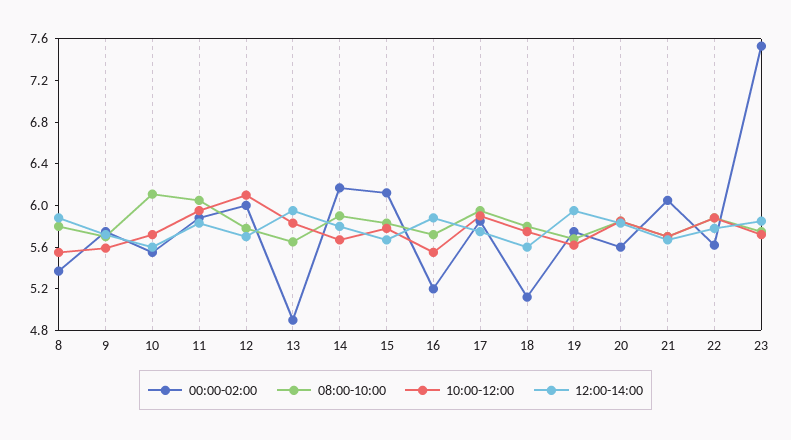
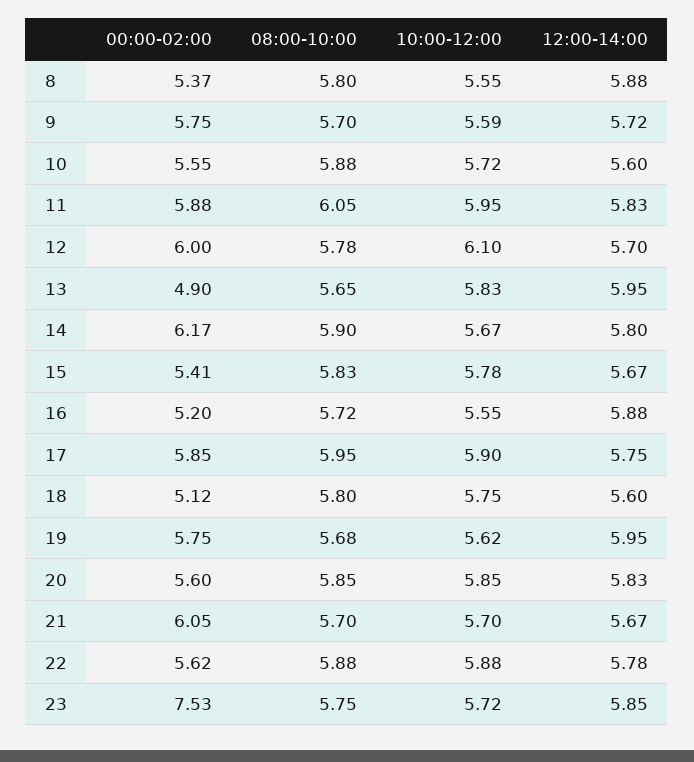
08:00-10:00, 10: 6.1 -> 5.88
00:00-02:00, 15: 6.1 -> 5.41

